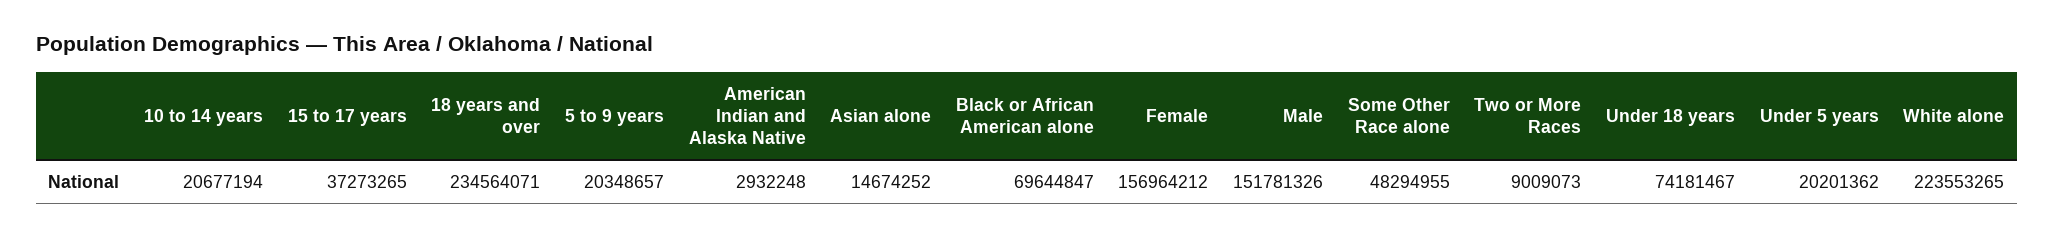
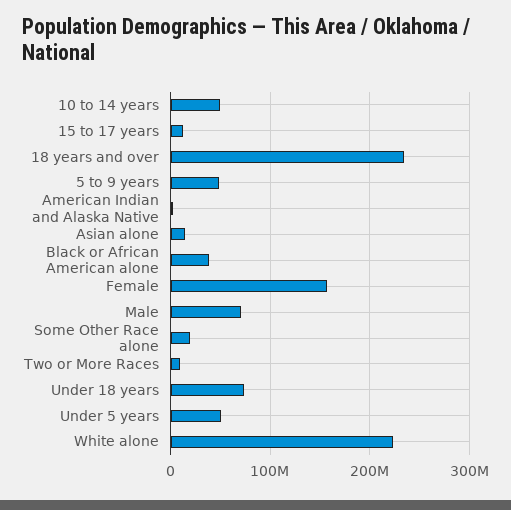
10 to 14 years: 20677194 -> 50000000
15 to 17 years: 37273265 -> 10000000
5 to 9 years: 20348657 -> 50000000
Black or African American alone: 69644847 -> 40000000
Male: 151781326 -> 70000000
Some Other Race alone: 48294955 -> 20000000
Under 5 years: 20201362 -> 50000000

